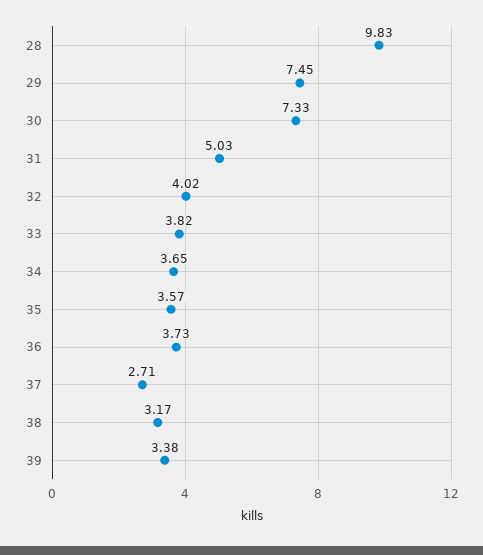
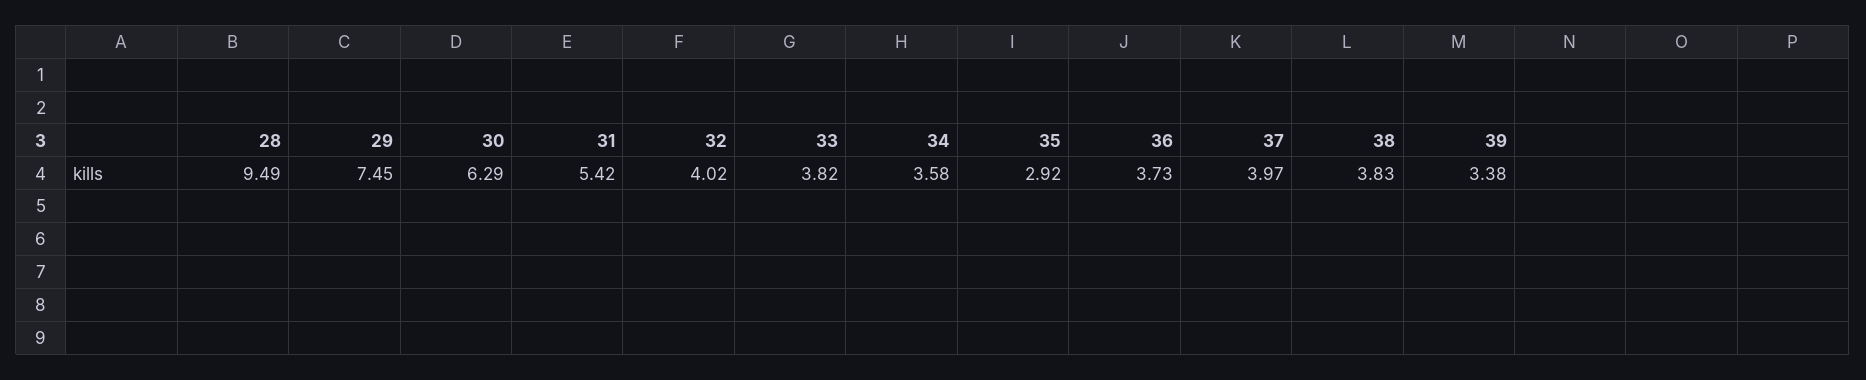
28: 9.83 -> 9.49
30: 7.33 -> 6.29
31: 5.03 -> 5.42
34: 3.65 -> 3.58
35: 3.57 -> 2.92
37: 2.71 -> 3.97
38: 3.17 -> 3.83

